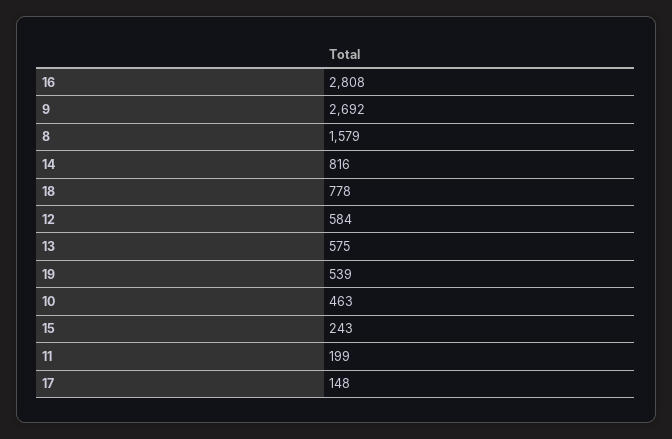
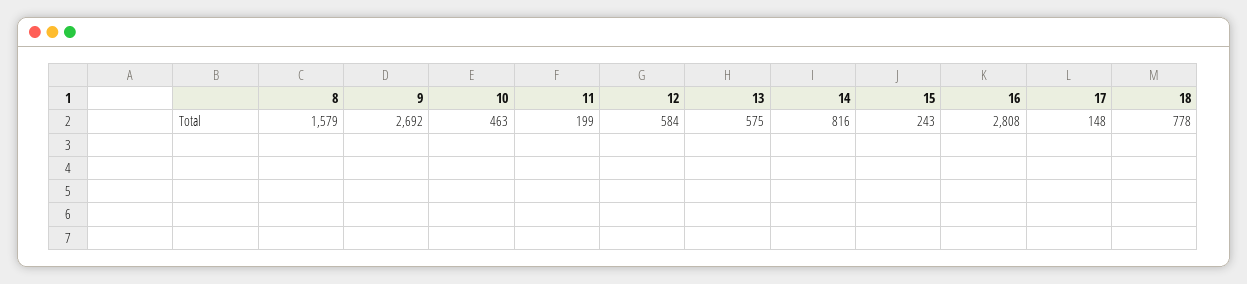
19: 539 -> none

